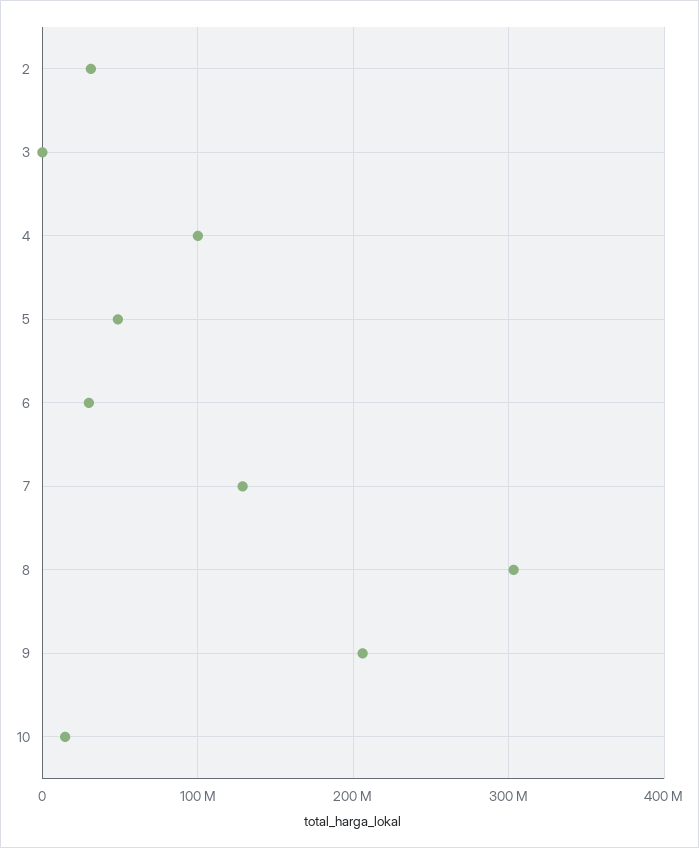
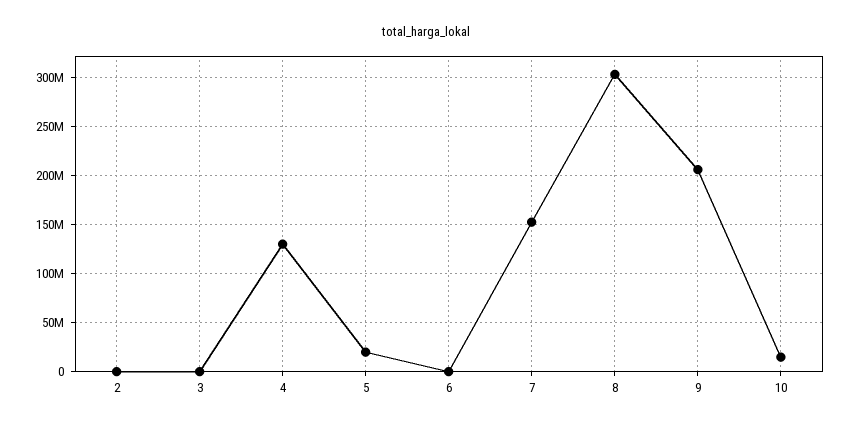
2: 30000000 -> 0
4: 100000000 -> 130000000
5: 50000000 -> 20000000
6: 30000000 -> 0
7: 130000000 -> 150000000

